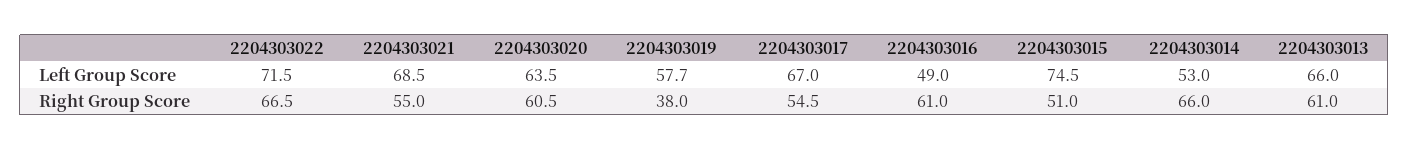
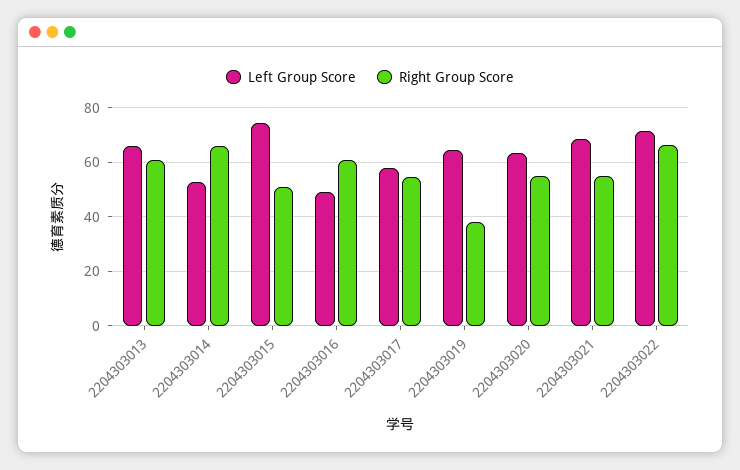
Left Group Score, 2204303019: 57.7 -> 65
Left Group Score, 2204303017: 67 -> 57.5
Right Group Score, 2204303020: 60.5 -> 55

